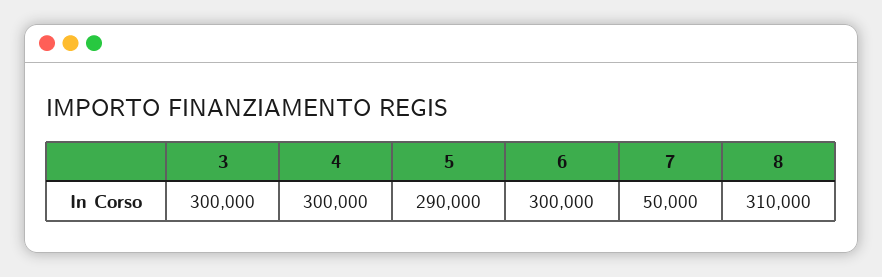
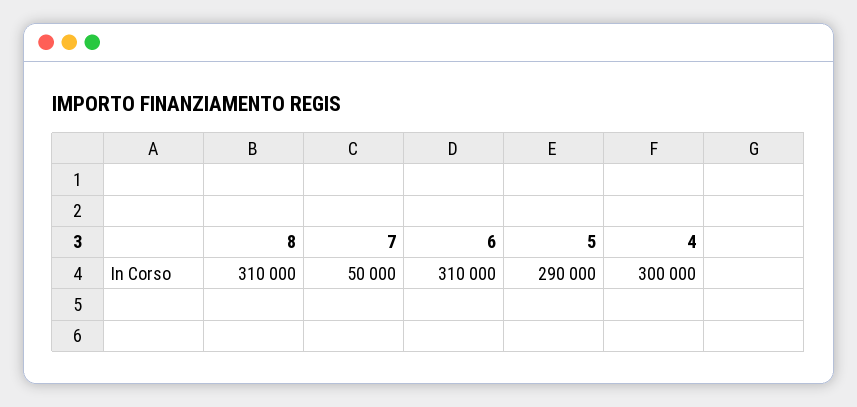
3: 300000 -> none
6: 300000 -> 310000

